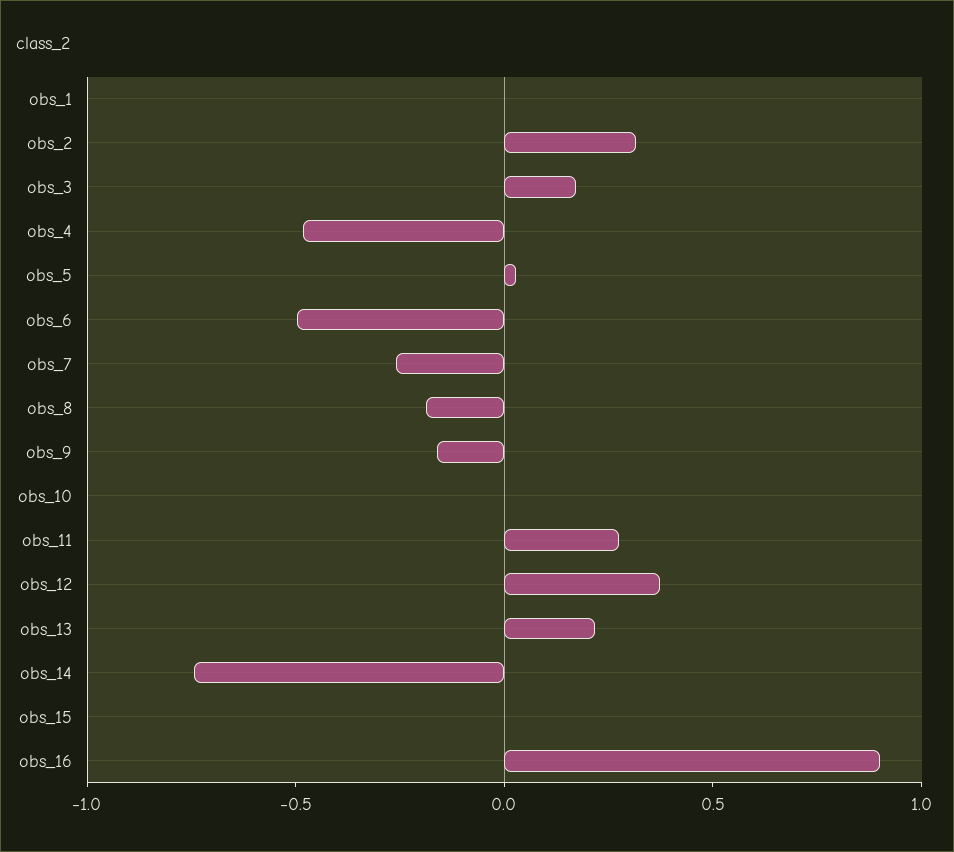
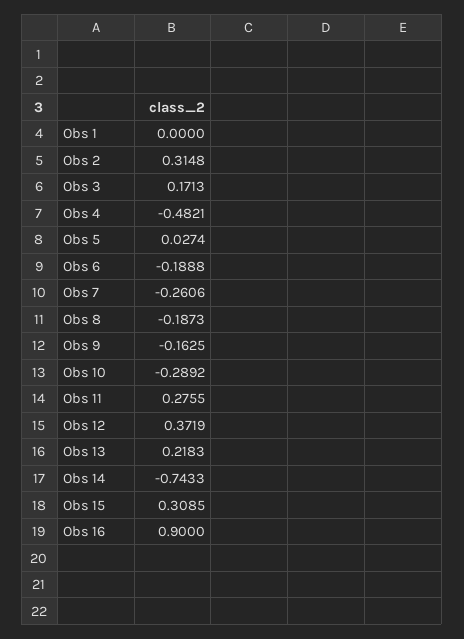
obs_6: -0.5 -> -0.1888
obs_10: 0 -> -0.2892
obs_15: 0 -> 0.3085

